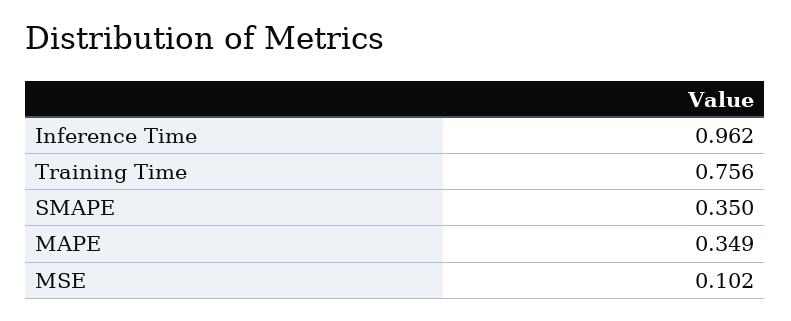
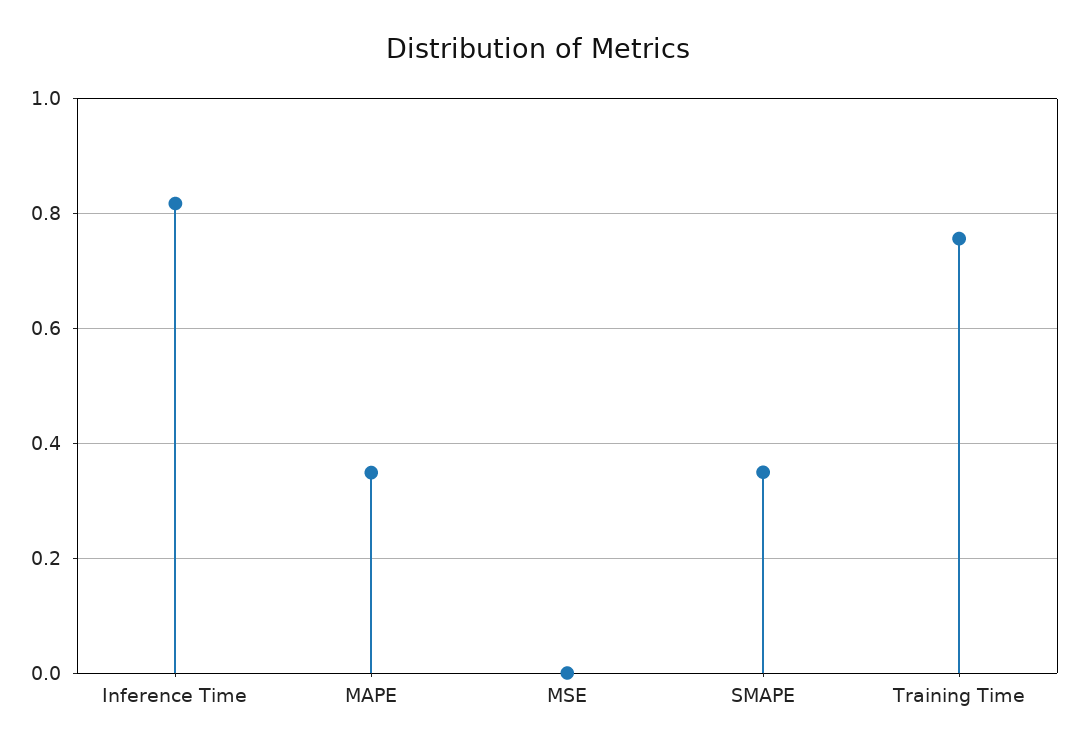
Inference Time: 0.962 -> 0.82
MSE: 0.102 -> 0

